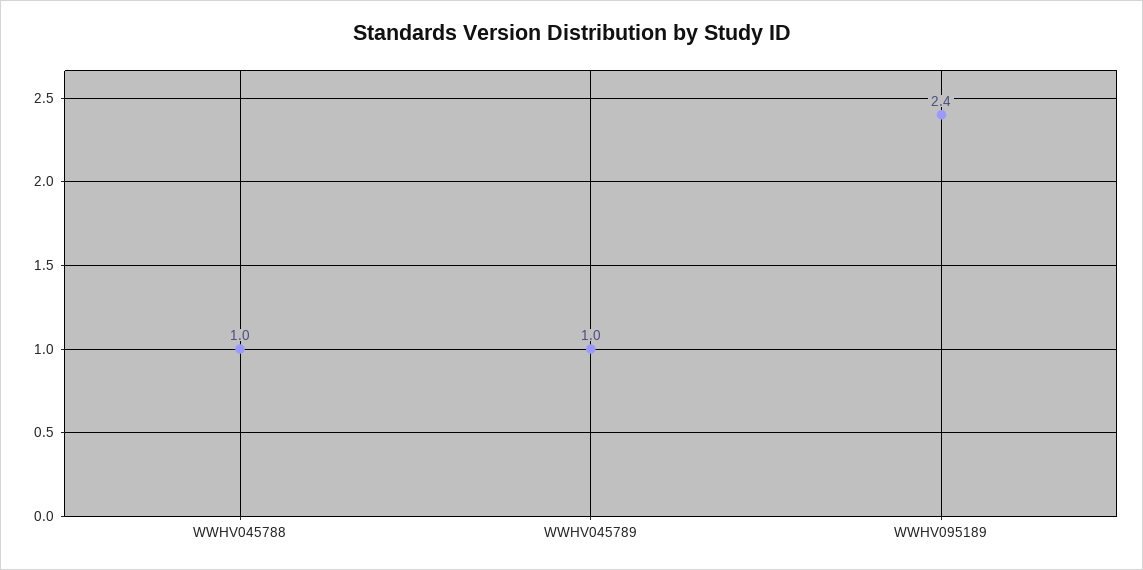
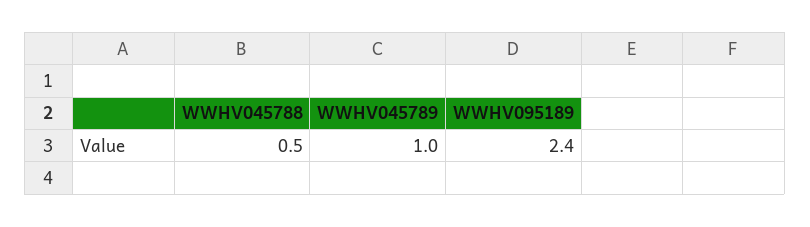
WWHV045788: 1 -> 0.5

